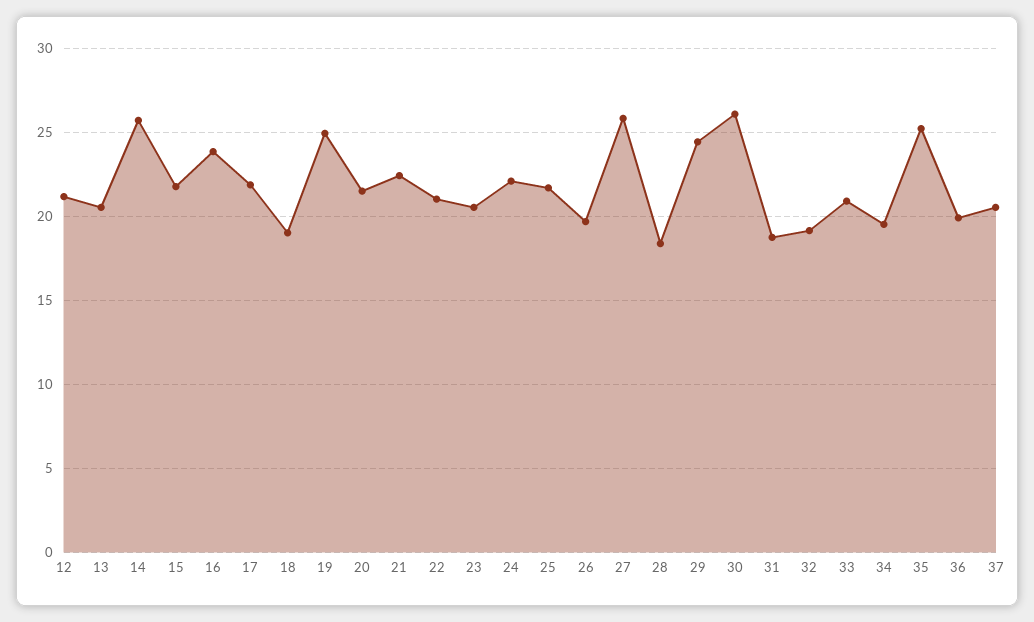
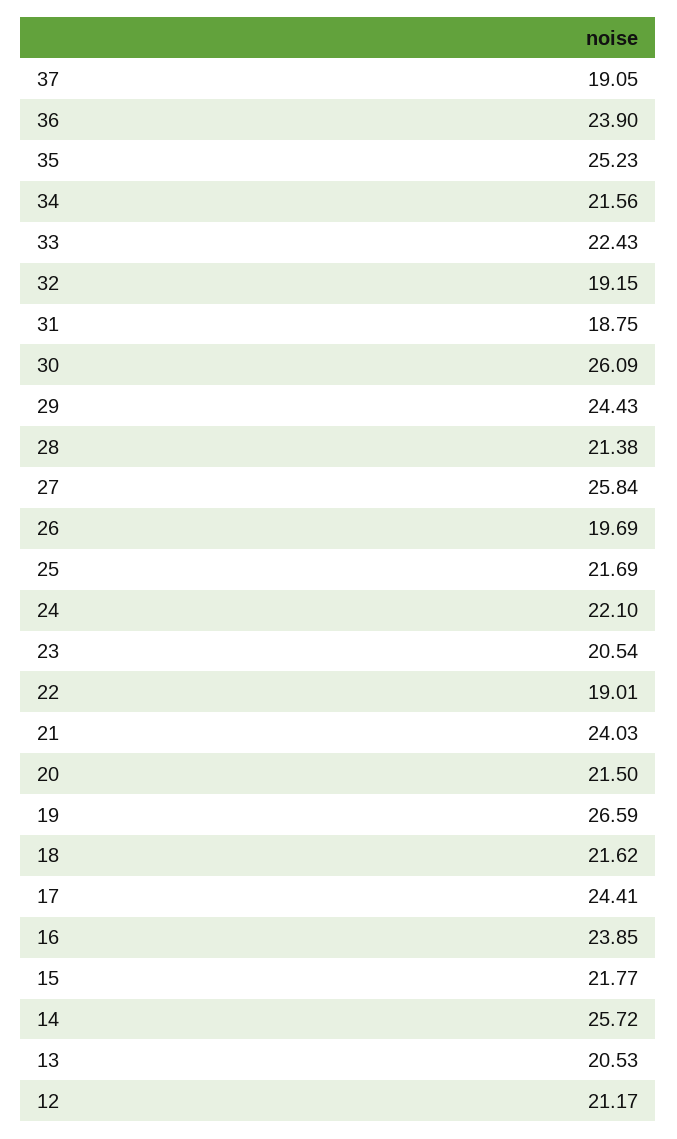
17: 22 -> 24.41
18: 19 -> 21.62
19: 25 -> 26.59
21: 22.5 -> 24.03
22: 21 -> 19.01
28: 18.5 -> 21.38
33: 21 -> 22.43
34: 19.5 -> 21.56
36: 20 -> 23.9
37: 20.5 -> 19.05

